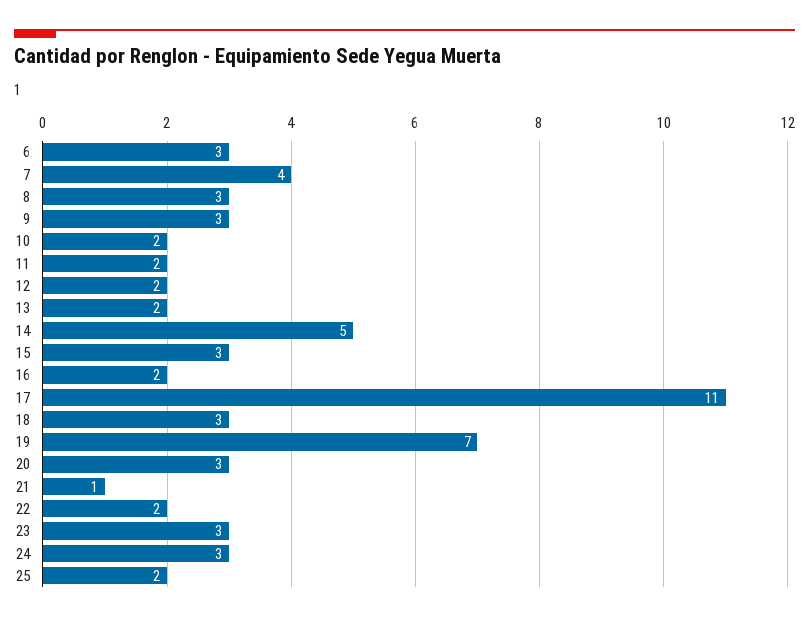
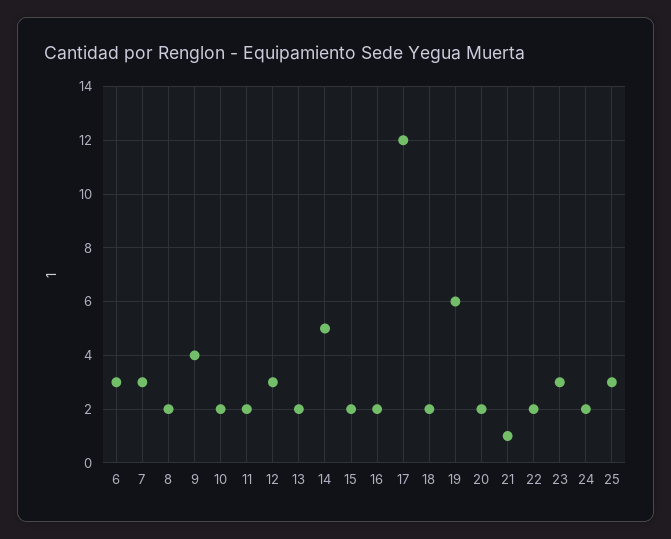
7: 4 -> 3
8: 3 -> 2
9: 3 -> 4
12: 2 -> 3
15: 3 -> 2
17: 11 -> 12
18: 3 -> 2
19: 7 -> 6
20: 3 -> 2
24: 3 -> 2
25: 2 -> 3

